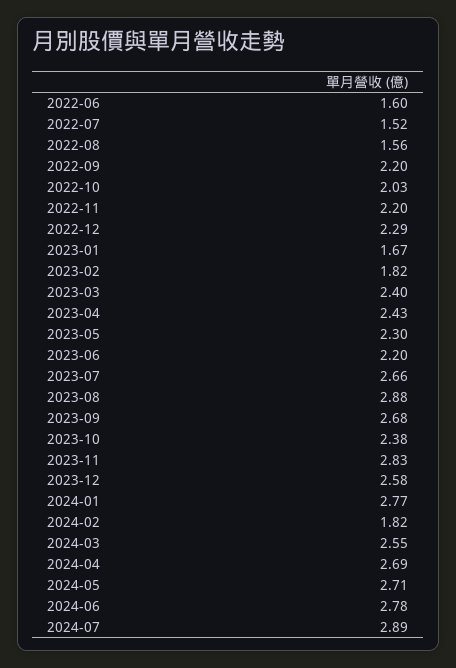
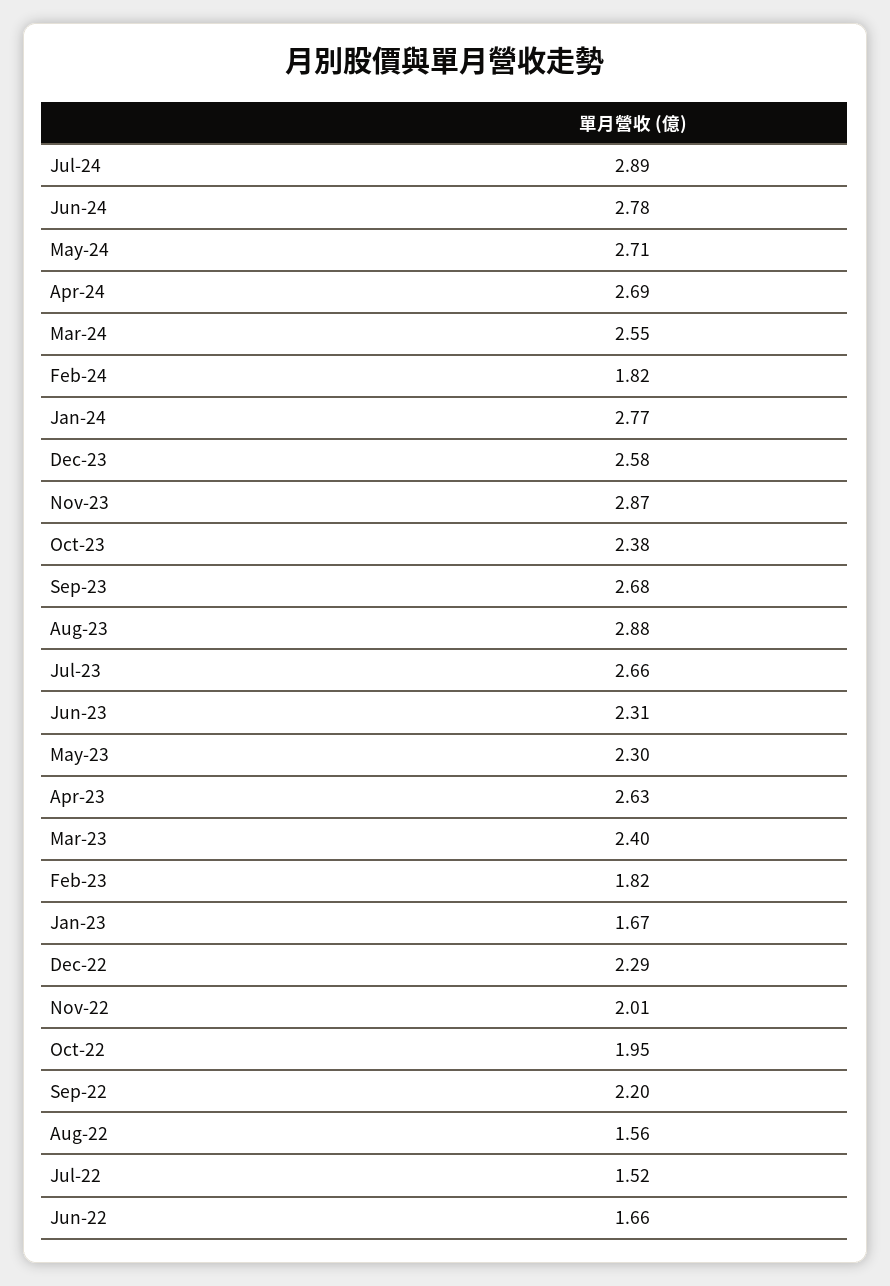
2022-06: 1.6 -> 1.66
2022-10: 2.03 -> 1.95
2022-11: 2.2 -> 2.01
2023-04: 2.43 -> 2.63
2023-06: 2.2 -> 2.31
2023-11: 2.83 -> 2.87

